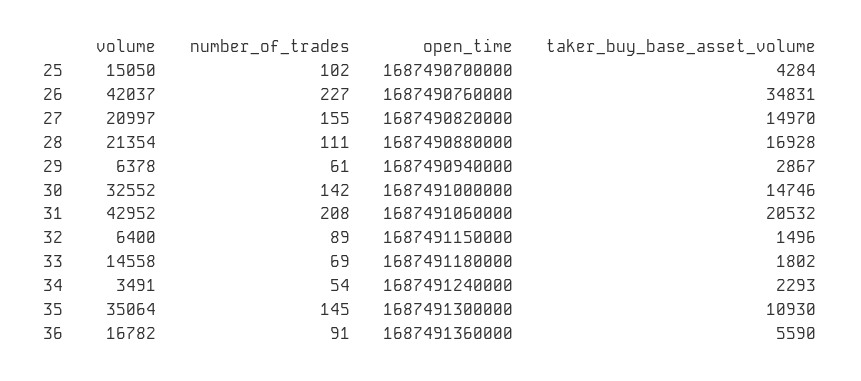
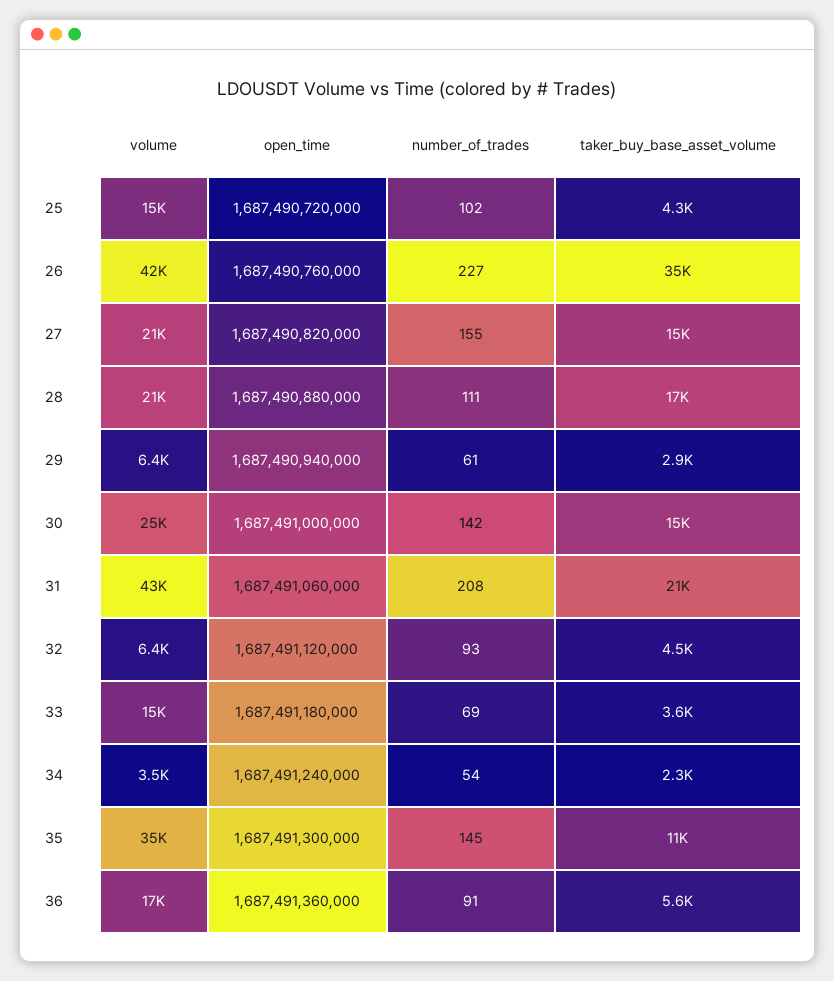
open_time, 25: 1687490700000 -> 1687490720000
volume, 30: 32552 -> 25000
number_of_trades, 32: 89 -> 93
open_time, 32: 1687491150000 -> 1687491120000
taker_buy_base_asset_volume, 32: 1496 -> 4500
taker_buy_base_asset_volume, 33: 1802 -> 3600

